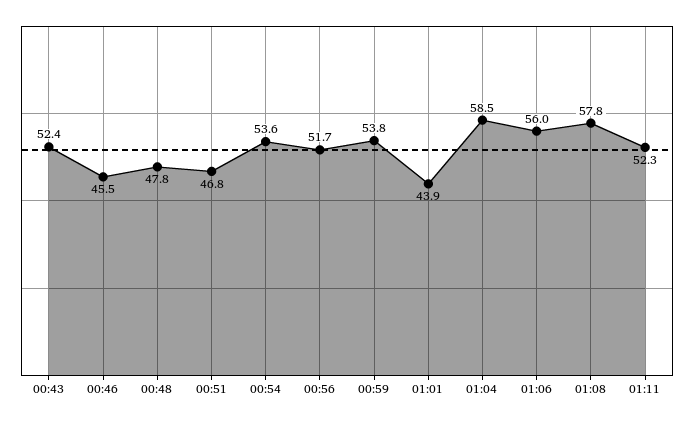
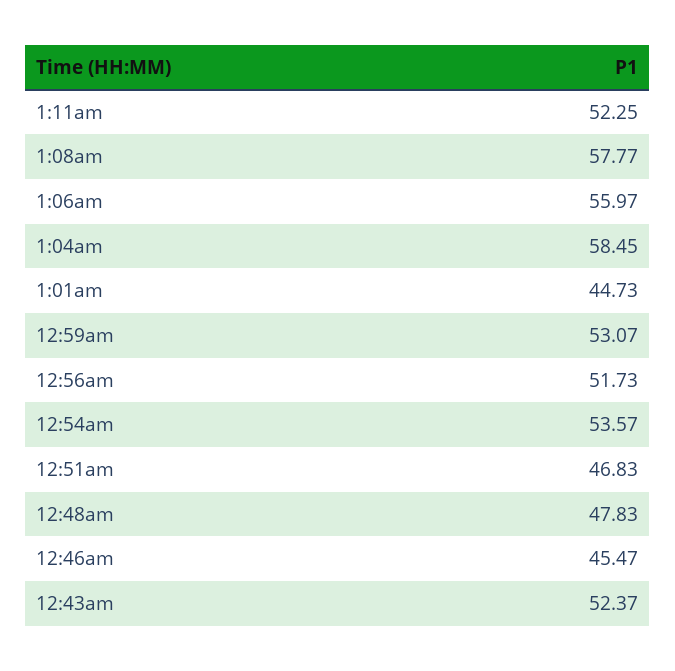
00:59: 53.8 -> 53.07
01:01: 43.9 -> 44.73

